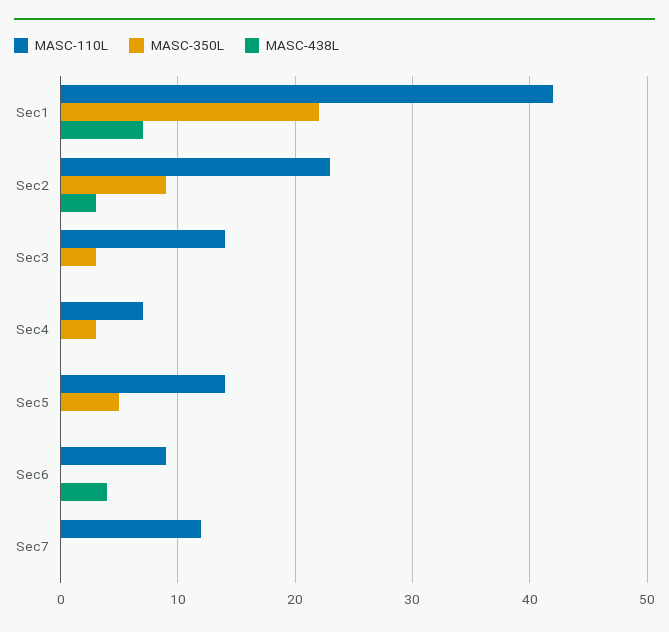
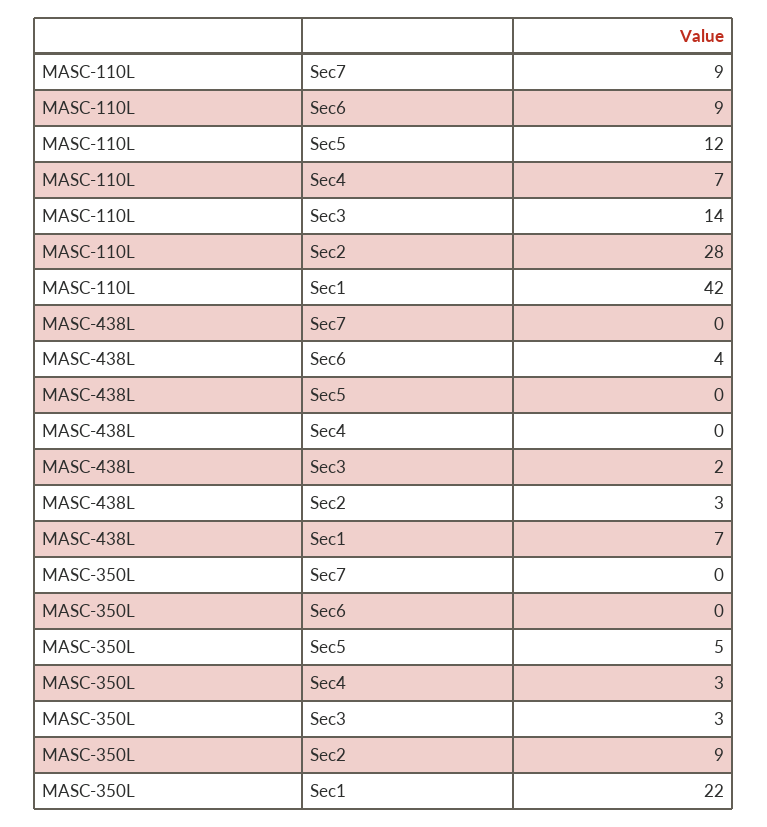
MASC-110L, Sec2: 23 -> 28
MASC-438L, Sec3: 0 -> 2
MASC-110L, Sec5: 14 -> 12
MASC-110L, Sec7: 12 -> 9

